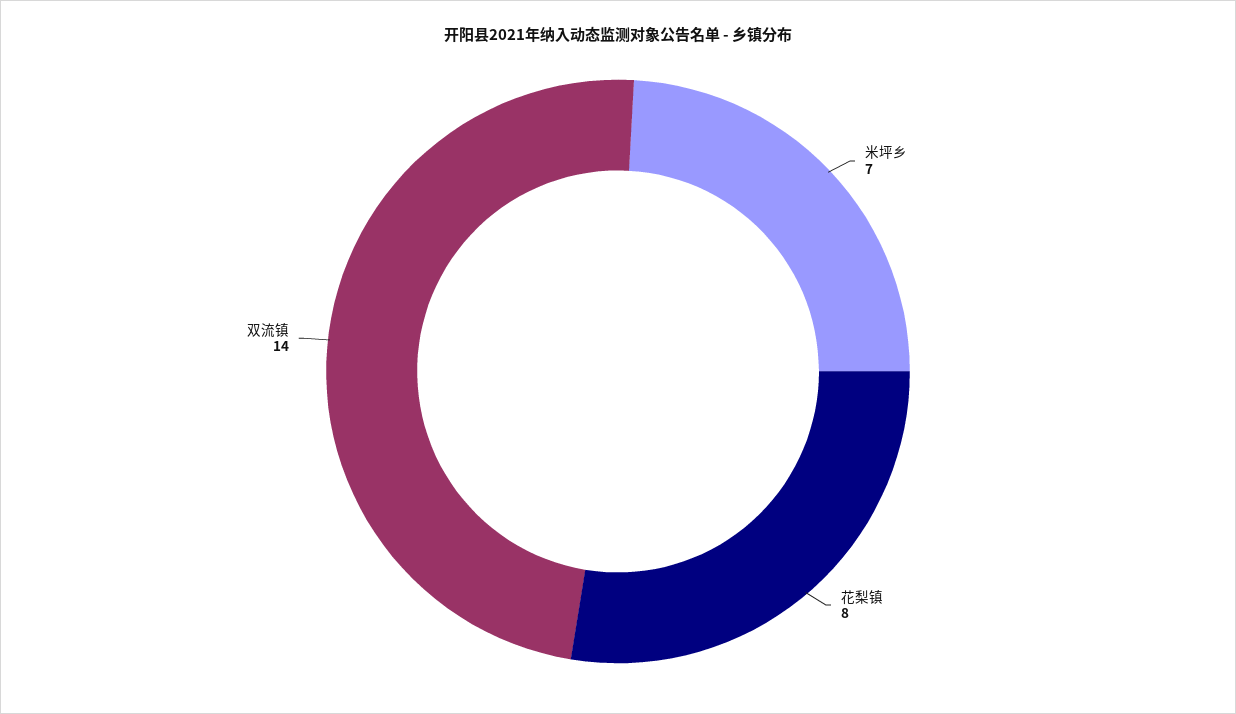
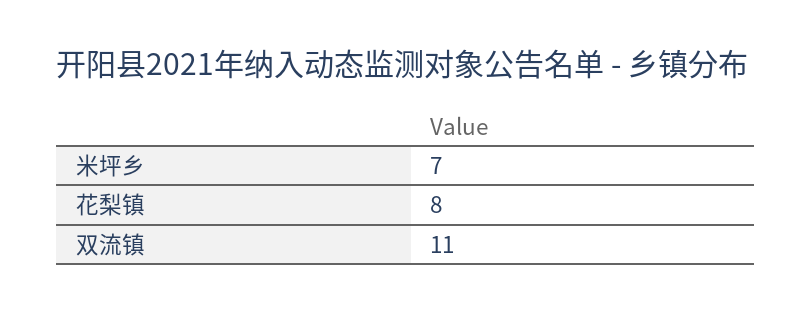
双流镇: 14 -> 11

